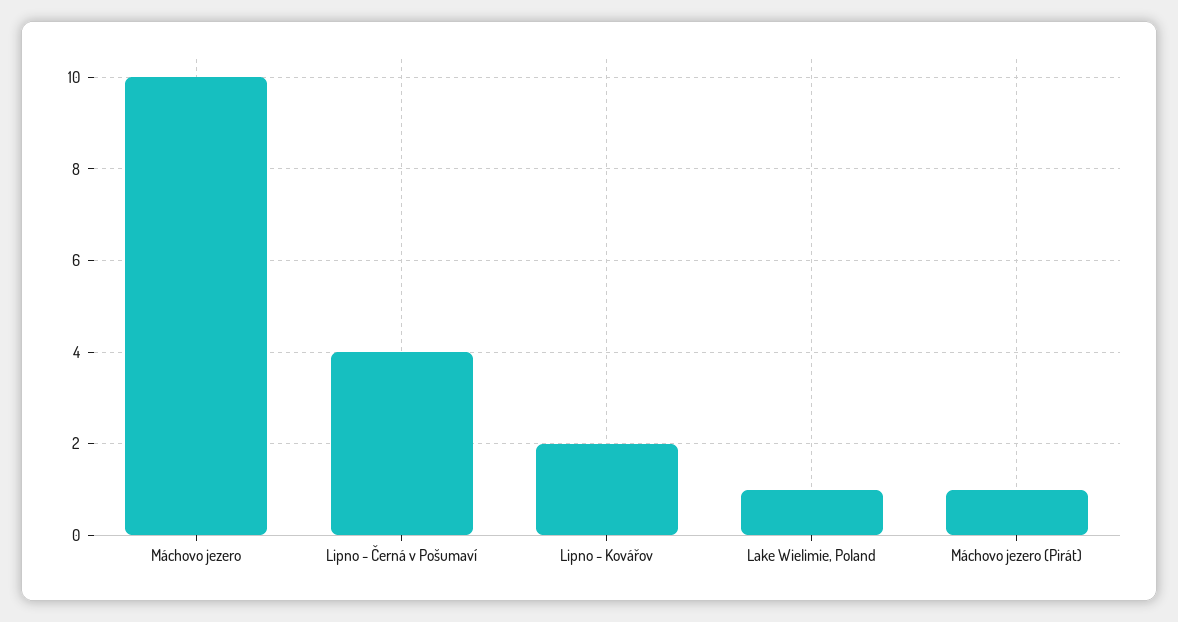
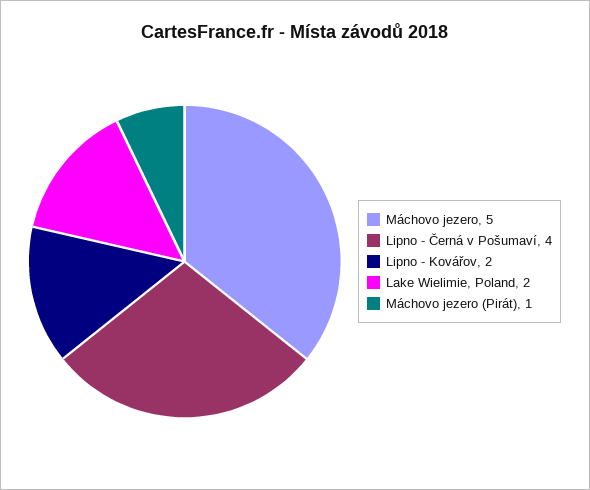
Máchovo jezero: 10 -> 5
Lake Wielimie, Poland: 1 -> 2

